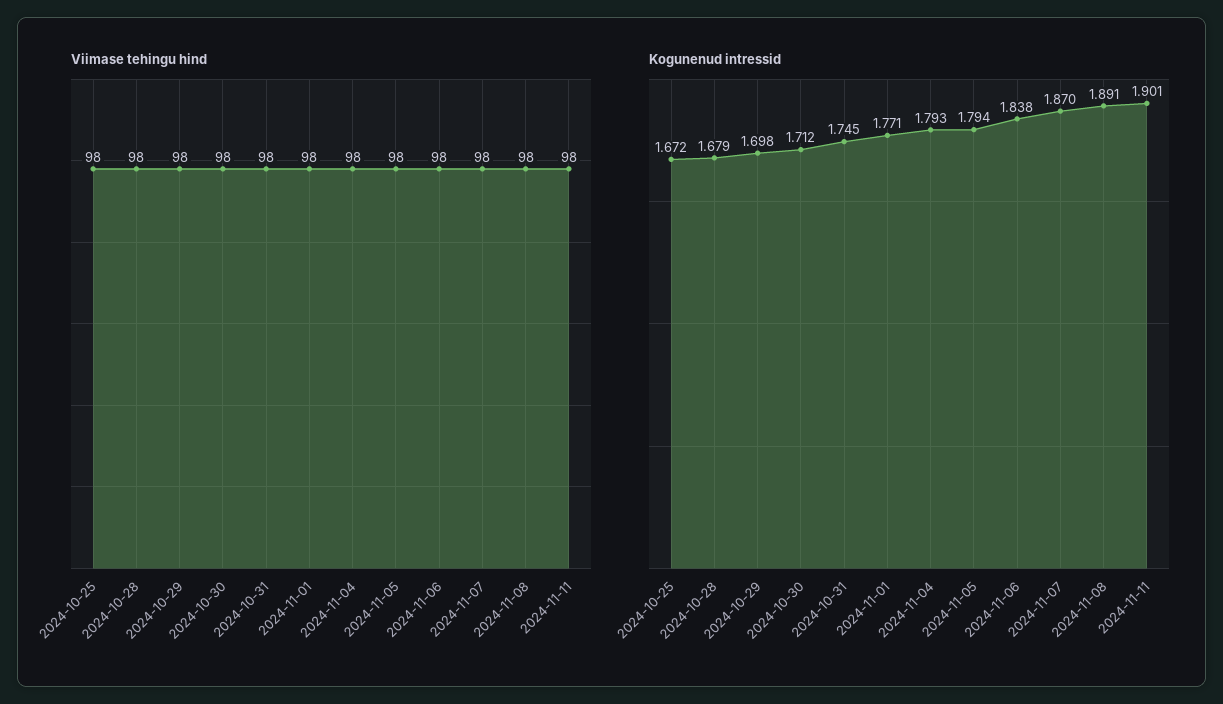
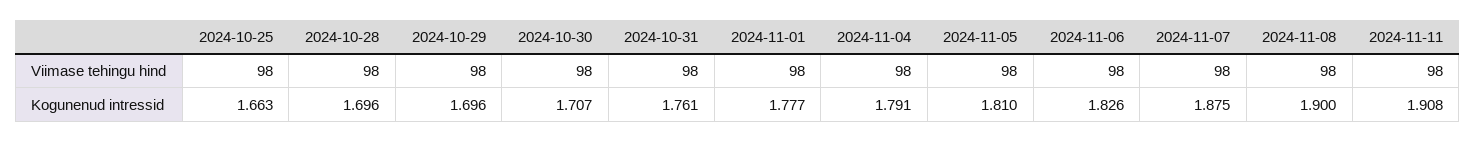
Kogunenud intressid, 2024-10-25: 1.672 -> 1.663
Kogunenud intressid, 2024-10-28: 1.679 -> 1.696
Kogunenud intressid, 2024-10-29: 1.698 -> 1.696
Kogunenud intressid, 2024-10-30: 1.712 -> 1.707
Kogunenud intressid, 2024-10-31: 1.745 -> 1.761
Kogunenud intressid, 2024-11-01: 1.771 -> 1.777
Kogunenud intressid, 2024-11-04: 1.793 -> 1.791
Kogunenud intressid, 2024-11-05: 1.794 -> 1.81
Kogunenud intressid, 2024-11-06: 1.838 -> 1.826
Kogunenud intressid, 2024-11-07: 1.87 -> 1.875
Kogunenud intressid, 2024-11-08: 1.891 -> 1.9
Kogunenud intressid, 2024-11-11: 1.901 -> 1.908

